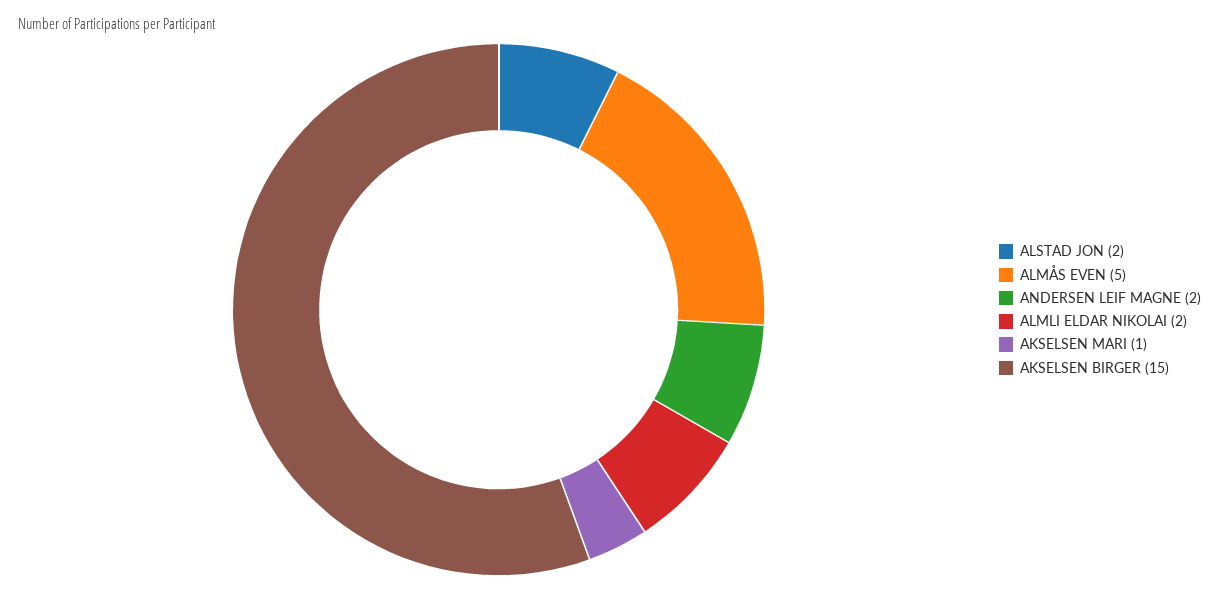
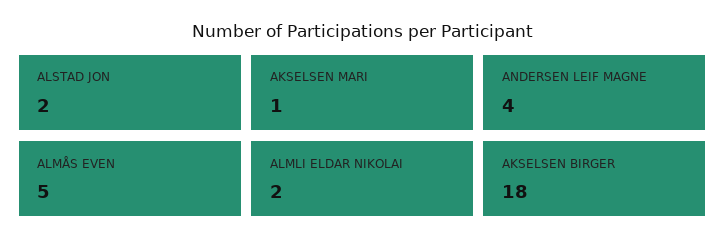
ANDERSEN LEIF MAGNE: 2 -> 4
AKSELSEN BIRGER: 15 -> 18

